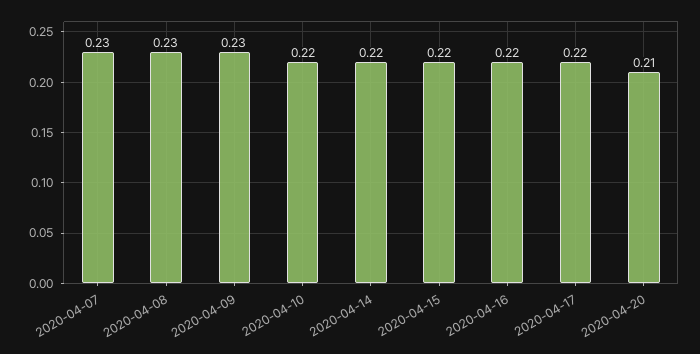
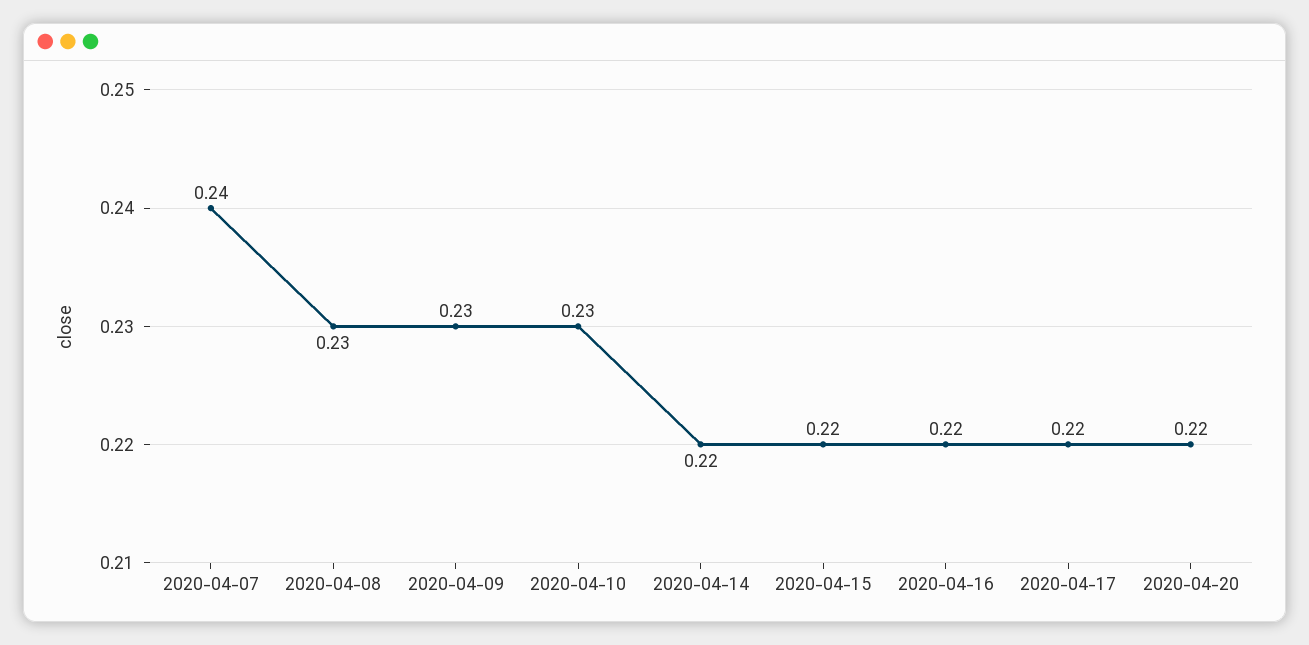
2020-04-07: 0.23 -> 0.24
2020-04-10: 0.22 -> 0.23
2020-04-20: 0.21 -> 0.22

